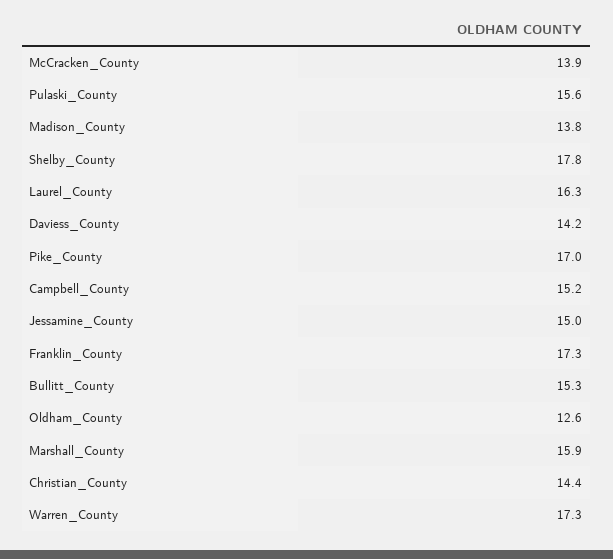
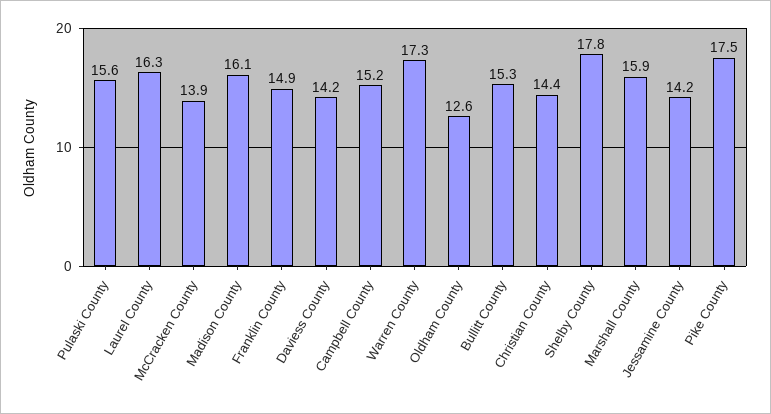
Madison_County: 13.8 -> 16.1
Pike_County: 17 -> 17.5
Jessamine_County: 15 -> 14.2
Franklin_County: 17.3 -> 14.9

